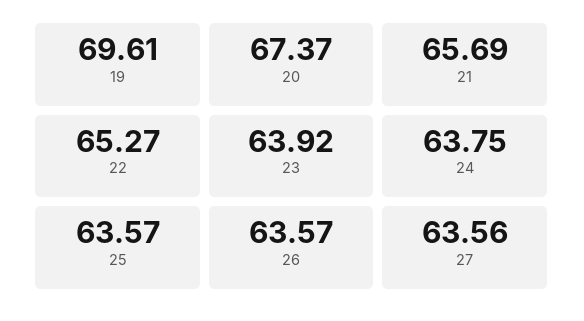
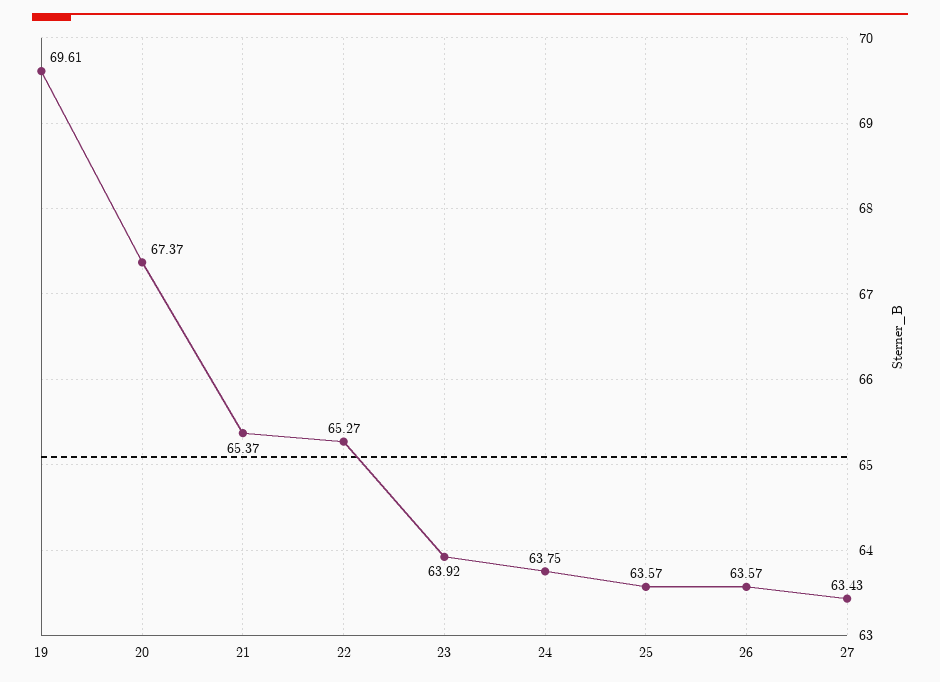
21: 65.69 -> 65.37
27: 63.56 -> 63.43

